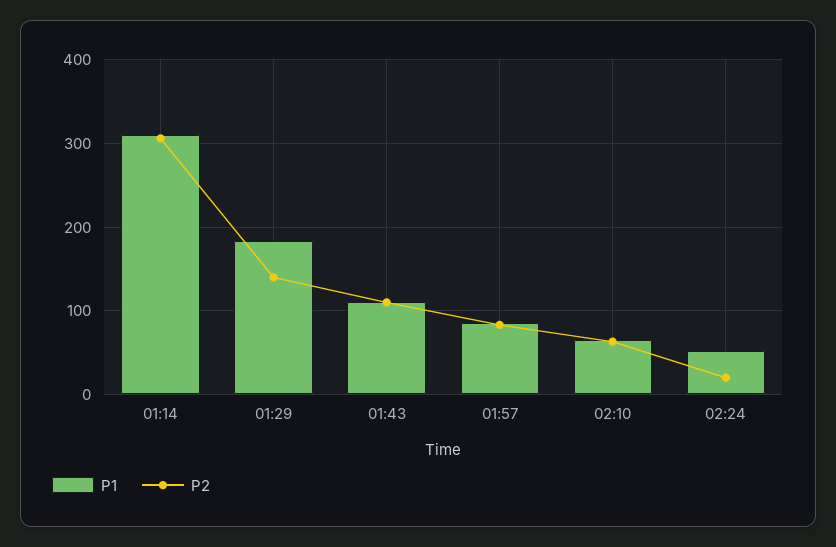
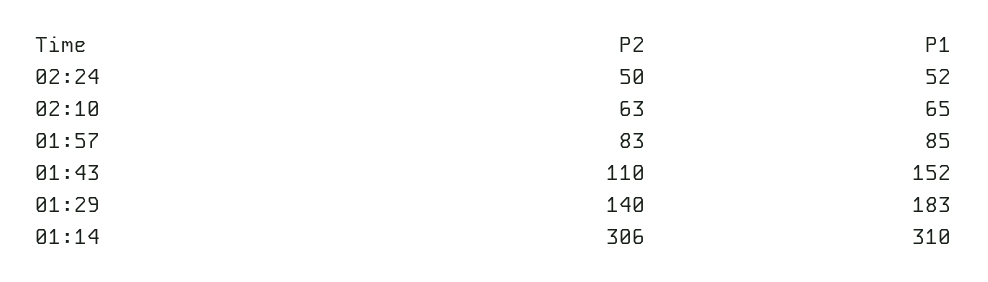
P1, 01:43: 110 -> 152
P2, 02:24: 20 -> 50

